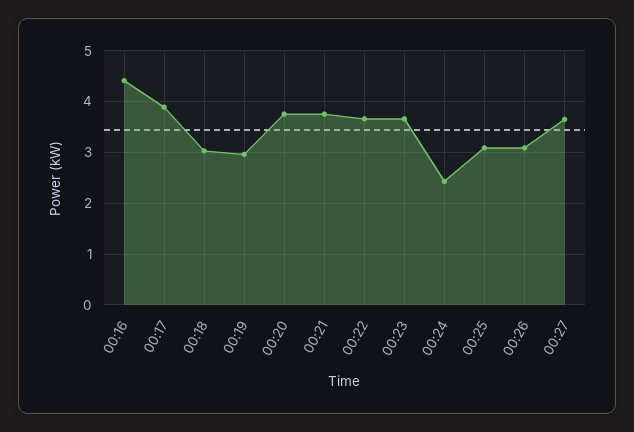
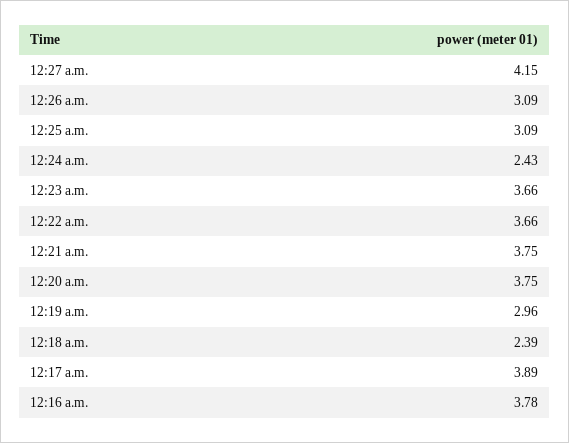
00:16: 4.4 -> 3.78
00:18: 3 -> 2.39
00:27: 3.6 -> 4.15

